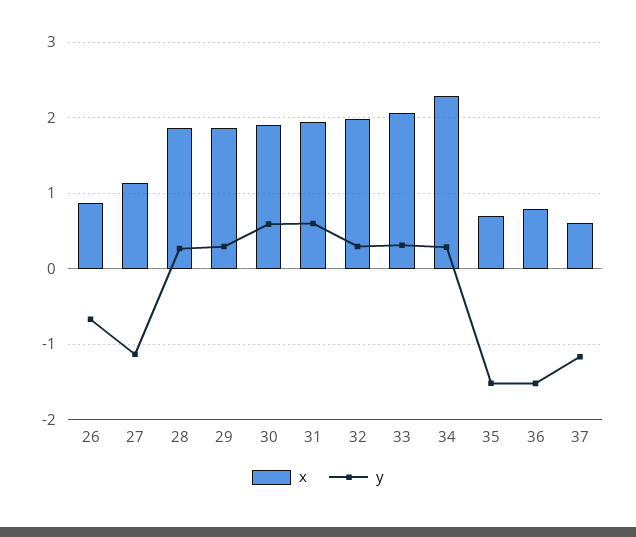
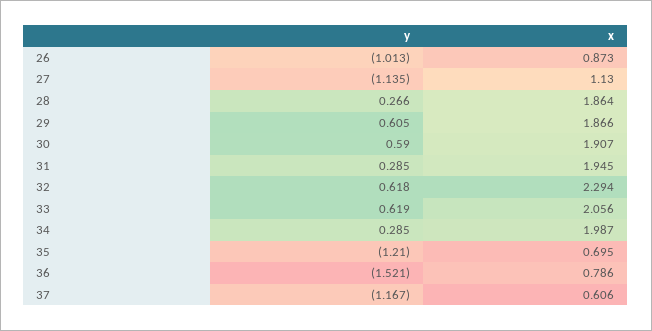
y, 26: -0.7 -> -1.013
y, 29: 0.3 -> 0.605
y, 31: 0.6 -> 0.285
x, 32: 2 -> 2.294
y, 32: 0.3 -> 0.618
y, 33: 0.3 -> 0.619
x, 34: 2.3 -> 1.987
y, 35: -1.5 -> -1.21

